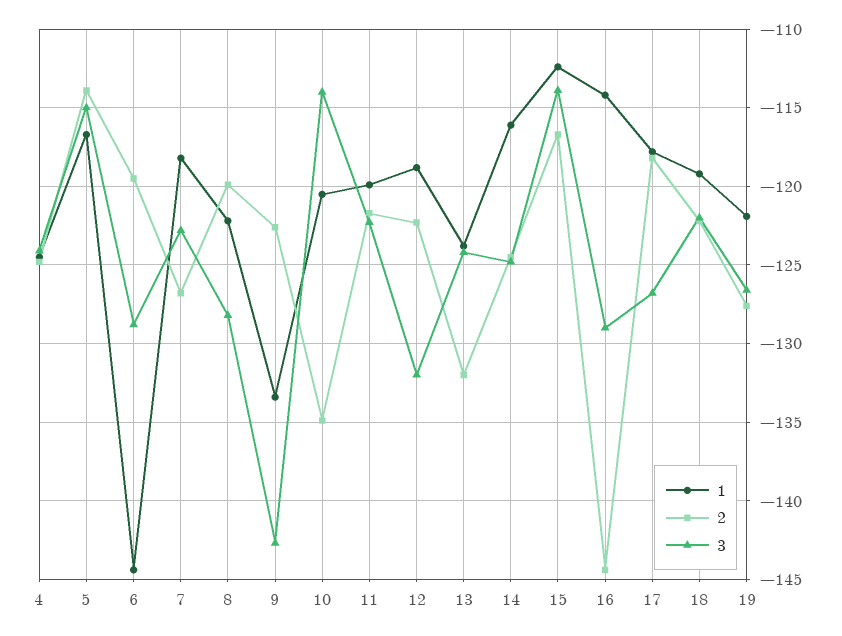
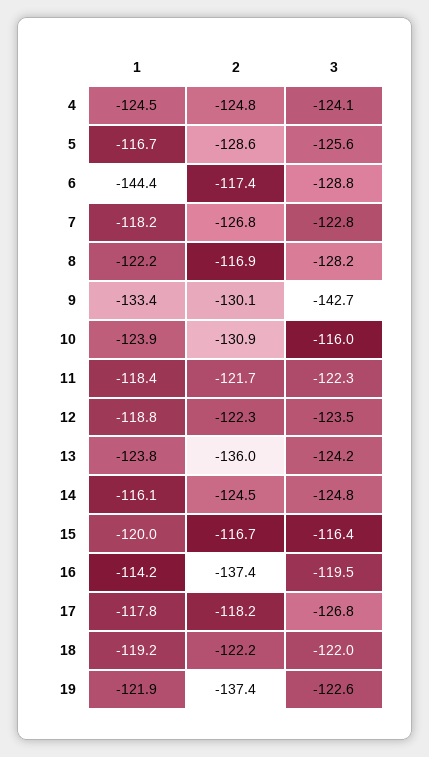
2, 5: -114 -> -128.6
3, 5: -115 -> -125.6
2, 6: -119.5 -> -117.4
2, 8: -120 -> -116.9
2, 9: -122.5 -> -130.1
1, 10: -120.5 -> -123.9
2, 10: -135 -> -130.9
3, 10: -114 -> -116
1, 11: -120 -> -118.4
3, 12: -132 -> -123.5
2, 13: -132 -> -136
1, 15: -112.5 -> -120
3, 15: -114 -> -116.4
2, 16: -144.5 -> -137.4
3, 16: -129 -> -119.5
2, 19: -127.5 -> -137.4
3, 19: -126.5 -> -122.6

